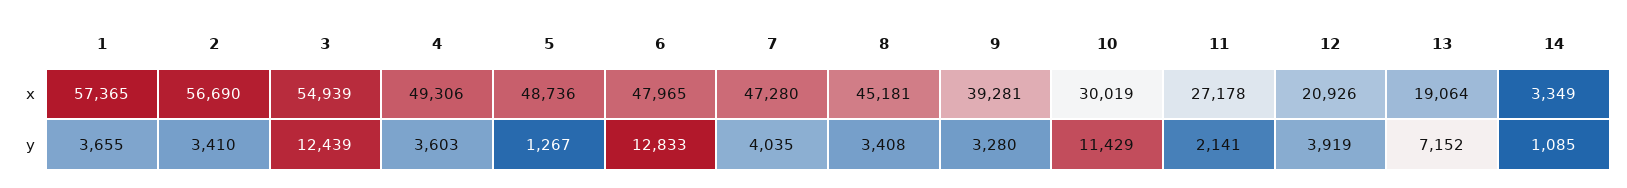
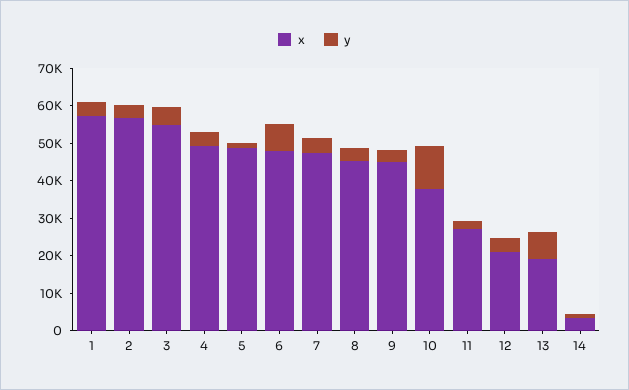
x, 9: 39281 -> 45000
x, 10: 30019 -> 37500
y, 3: 12439 -> 5000
y, 6: 12833 -> 7500

